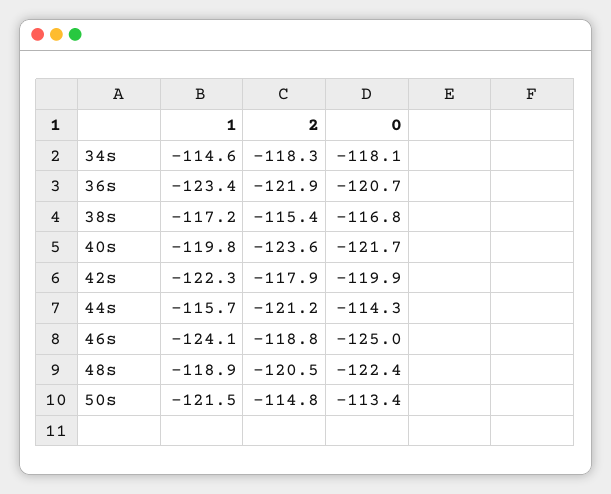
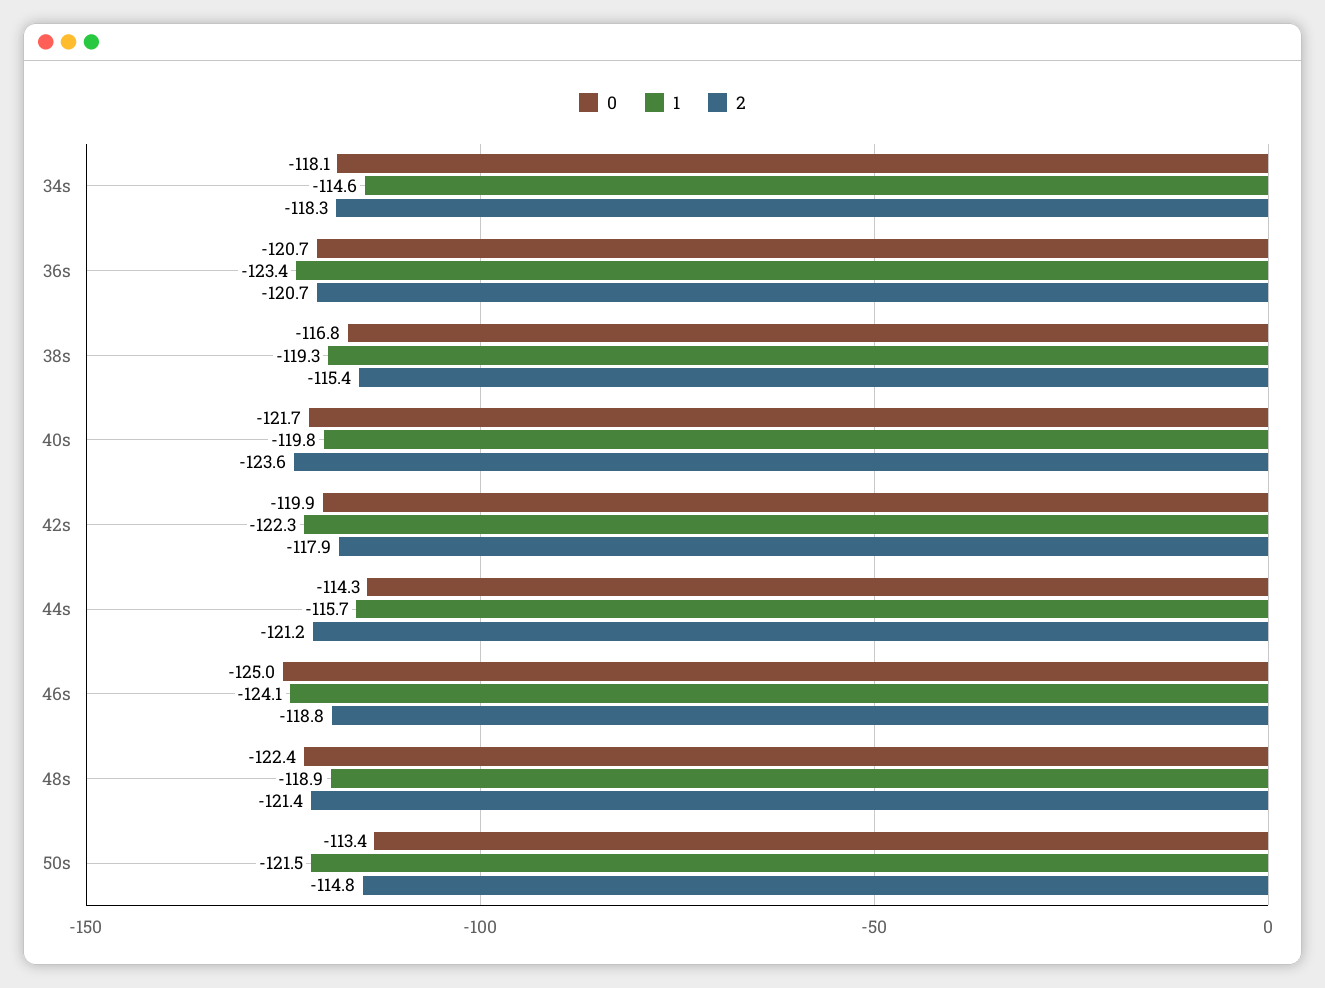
2, 36s: -121.9 -> -120.7
1, 38s: -117.2 -> -119.3
2, 48s: -120.5 -> -121.4

